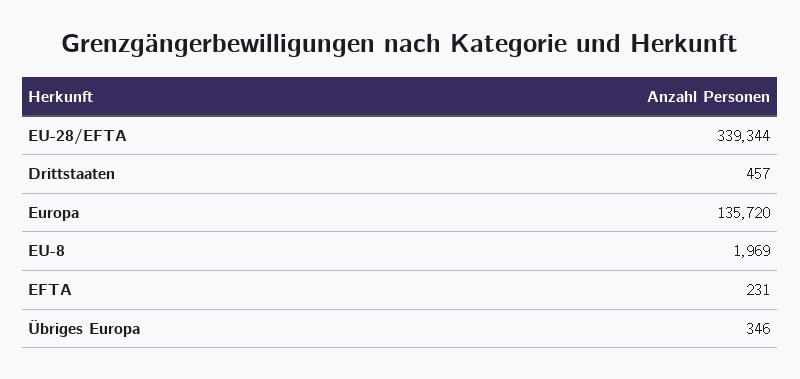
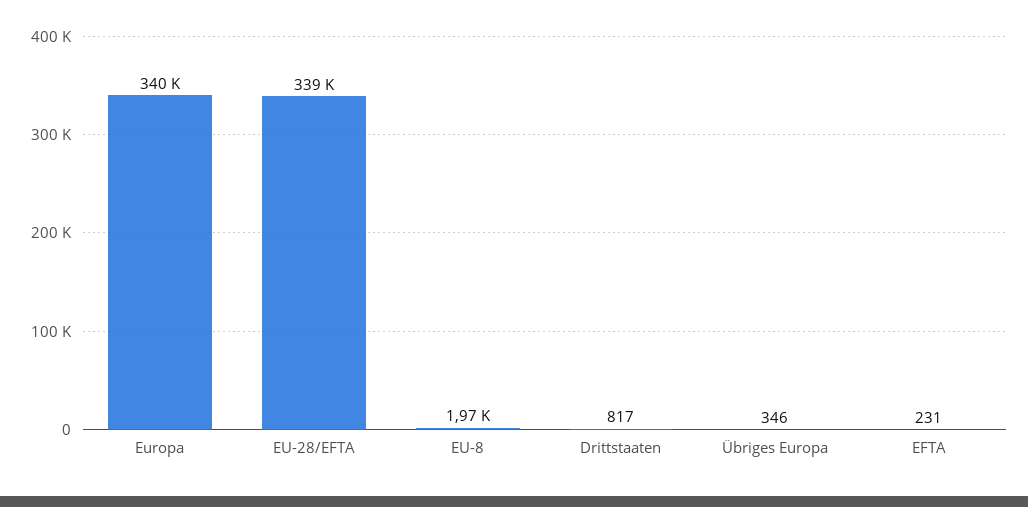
Drittstaaten: 457 -> 817
Europa: 135720 -> 340000

